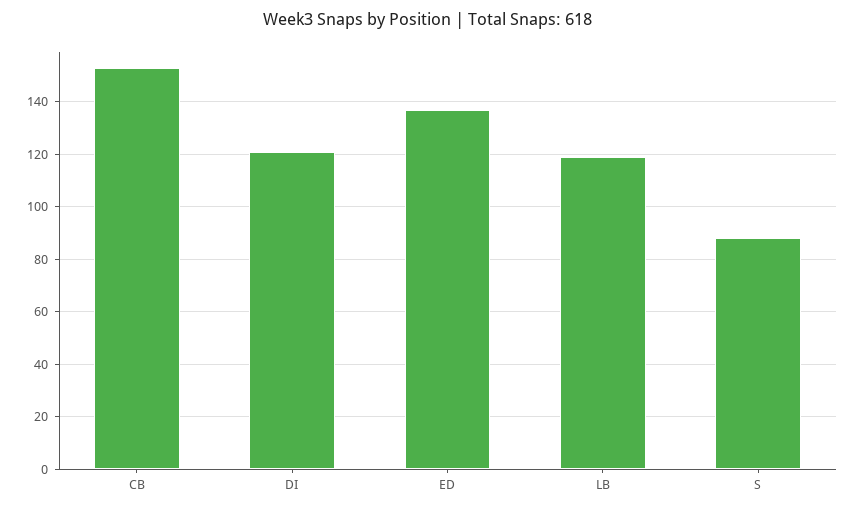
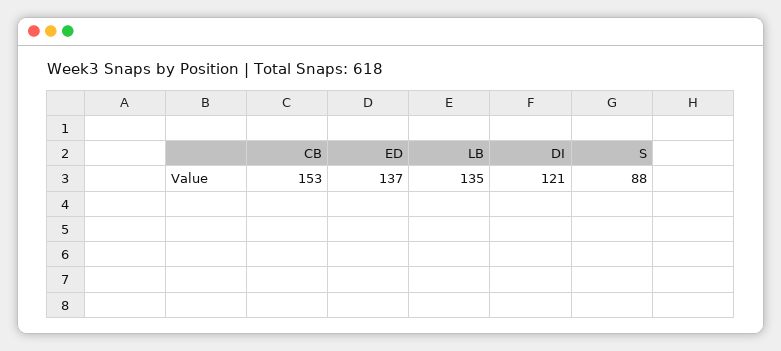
LB: 120 -> 135

